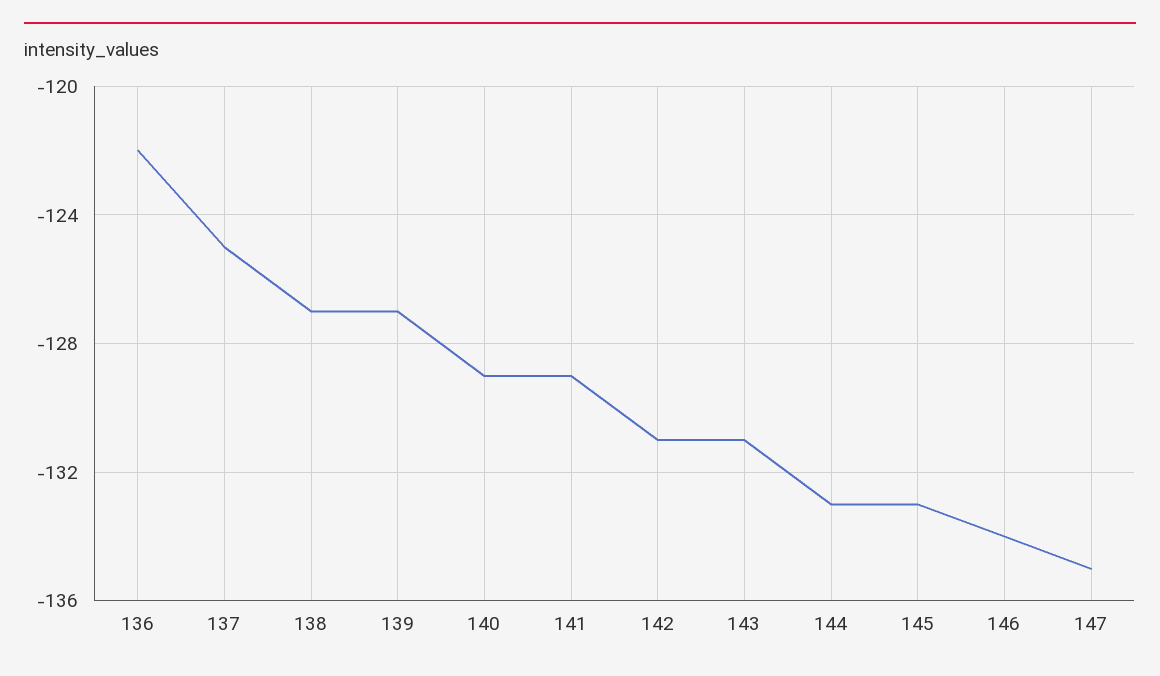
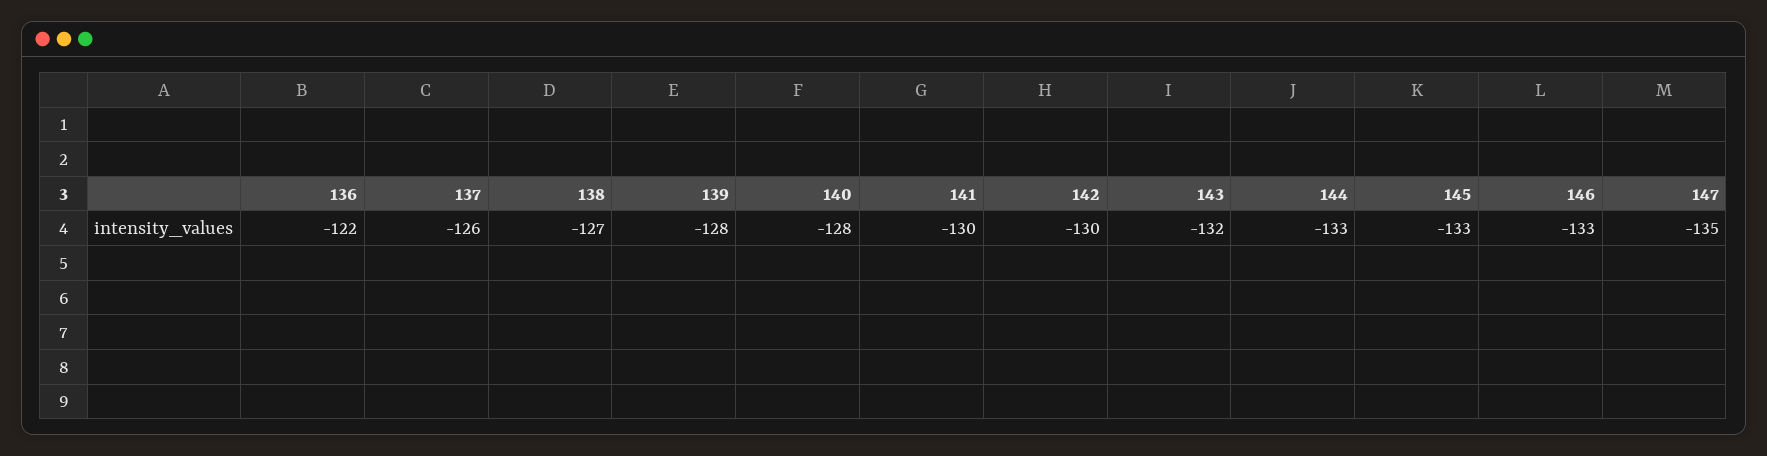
137: -125 -> -126
139: -127 -> -128
140: -129 -> -128
141: -129 -> -130
142: -131 -> -130
143: -131 -> -132
146: -134 -> -133

